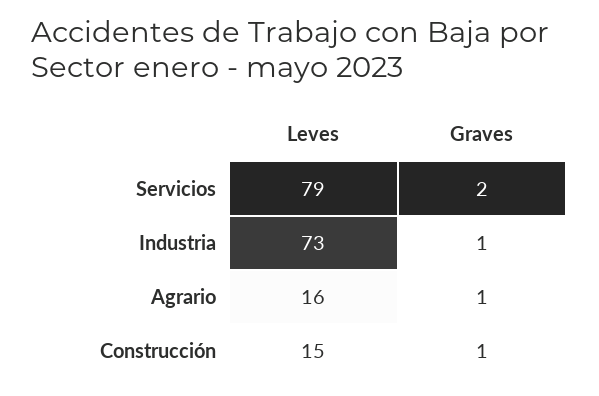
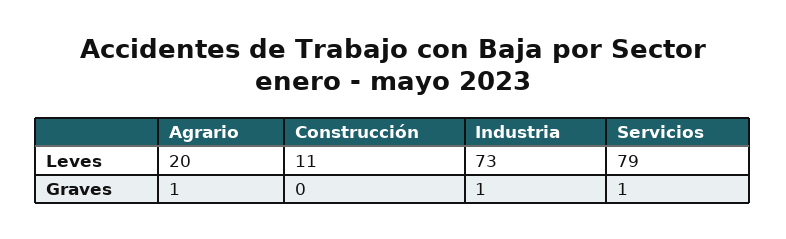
Graves, Servicios: 2 -> 1
Leves, Agrario: 16 -> 20
Leves, Construcción: 15 -> 11
Graves, Construcción: 1 -> 0

